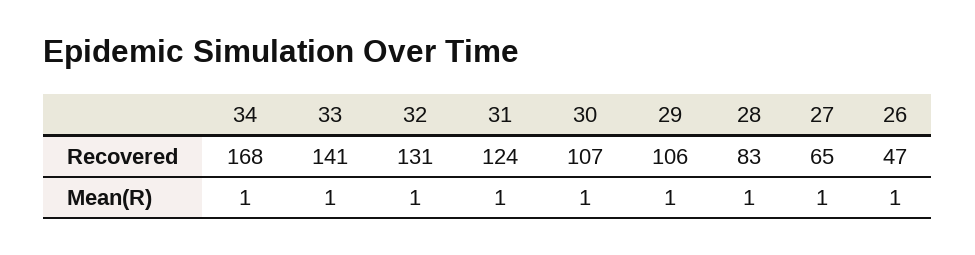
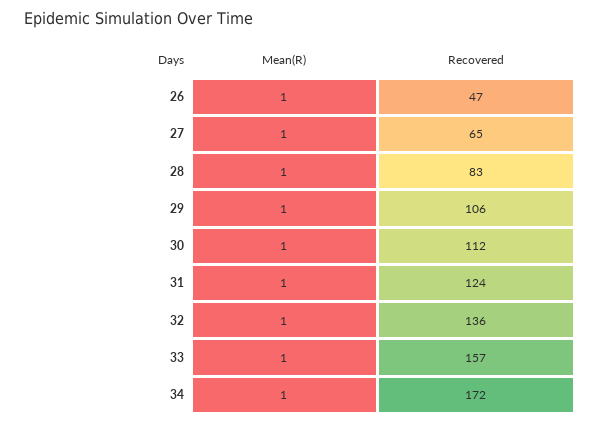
34, Recovered: 168 -> 172
33, Recovered: 141 -> 157
32, Recovered: 131 -> 136
30, Recovered: 107 -> 112

